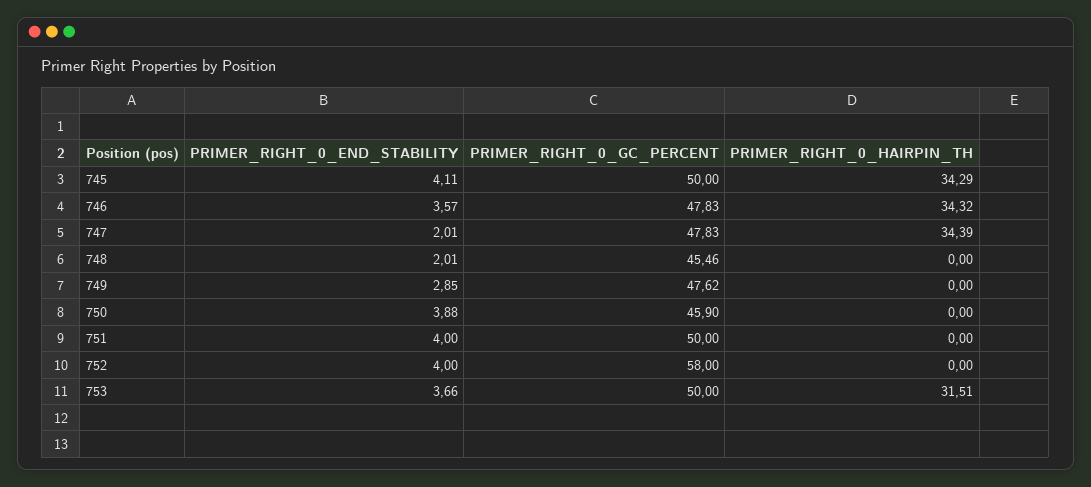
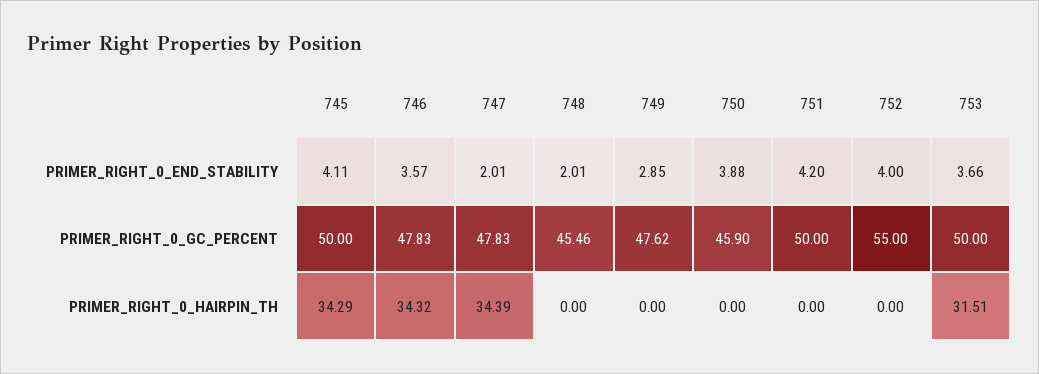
PRIMER_RIGHT_0_END_STABILITY, 751: 4 -> 4.2
PRIMER_RIGHT_0_GC_PERCENT, 752: 58 -> 55

